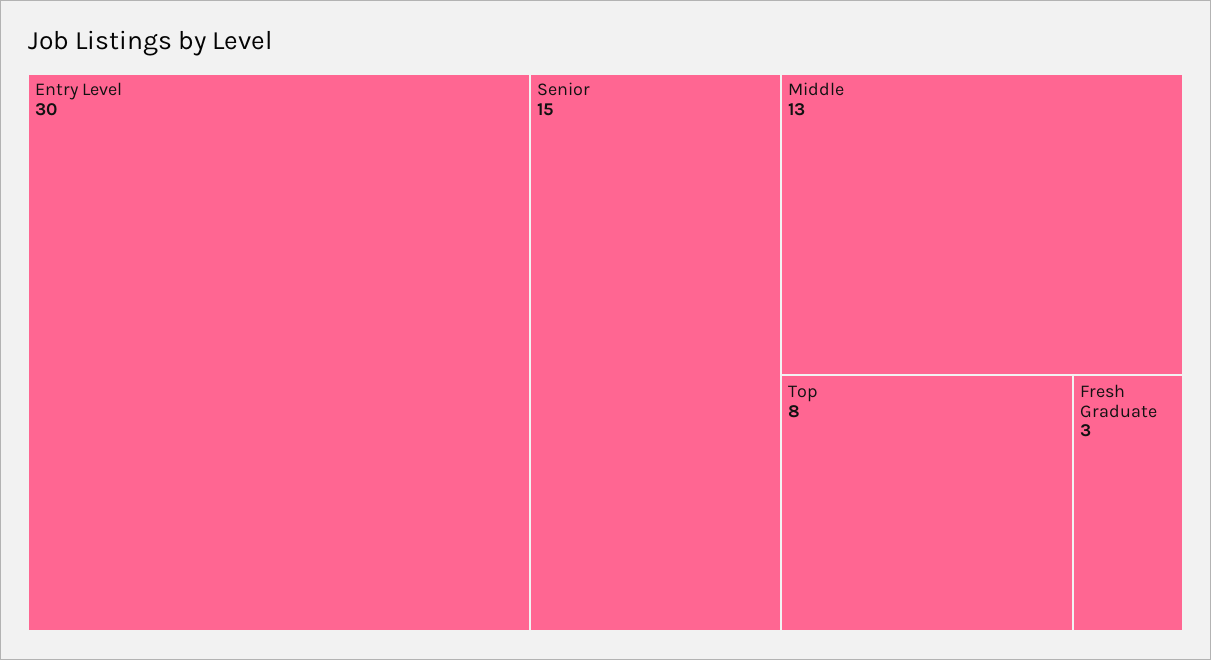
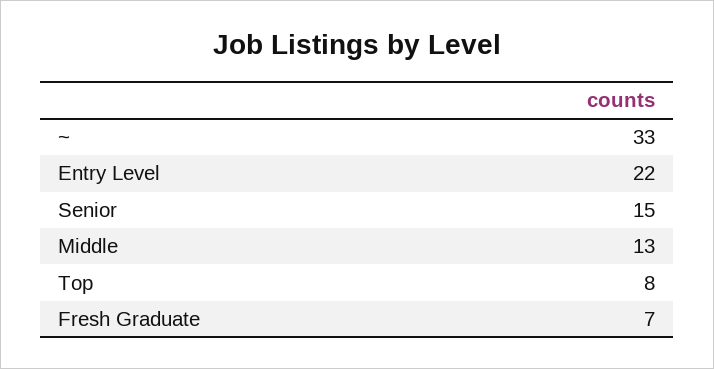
Entry Level: 30 -> 22
Fresh Graduate: 3 -> 7
~: none -> 33

